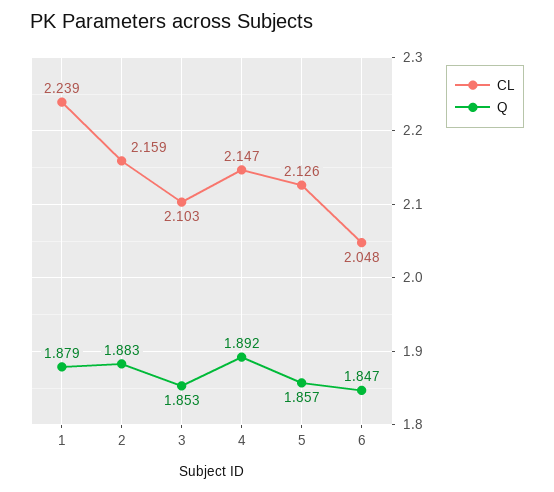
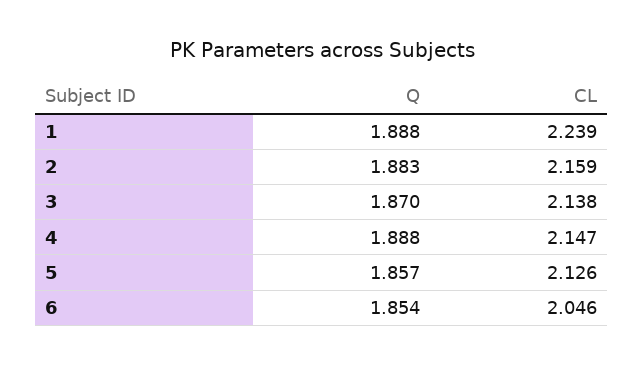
Q, 1: 1.879 -> 1.888
CL, 3: 2.103 -> 2.138
Q, 3: 1.853 -> 1.87
Q, 4: 1.892 -> 1.888
CL, 6: 2.048 -> 2.046
Q, 6: 1.847 -> 1.854

